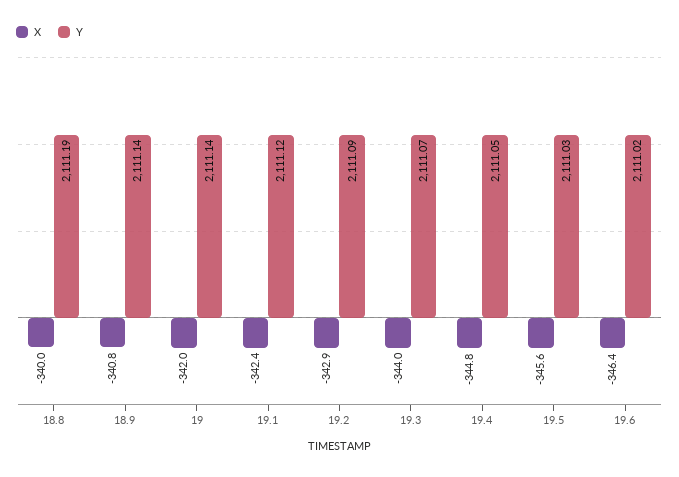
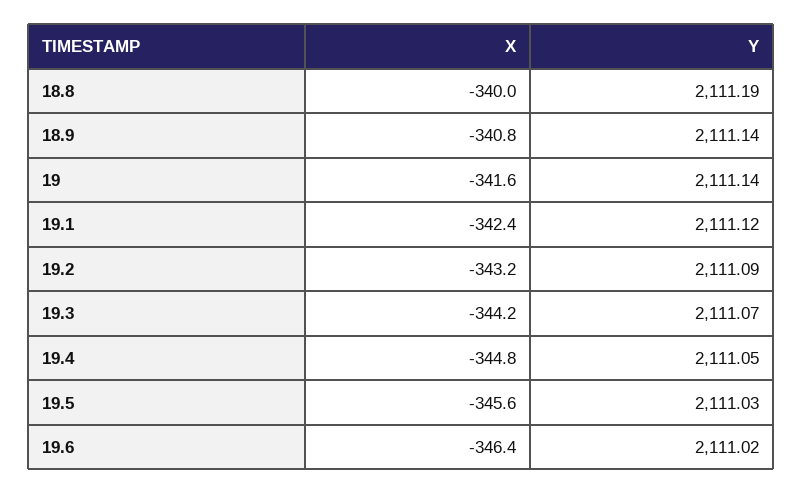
X, 19: -342 -> -341.6
X, 19.2: -342.9 -> -343.2
X, 19.3: -344 -> -344.2

